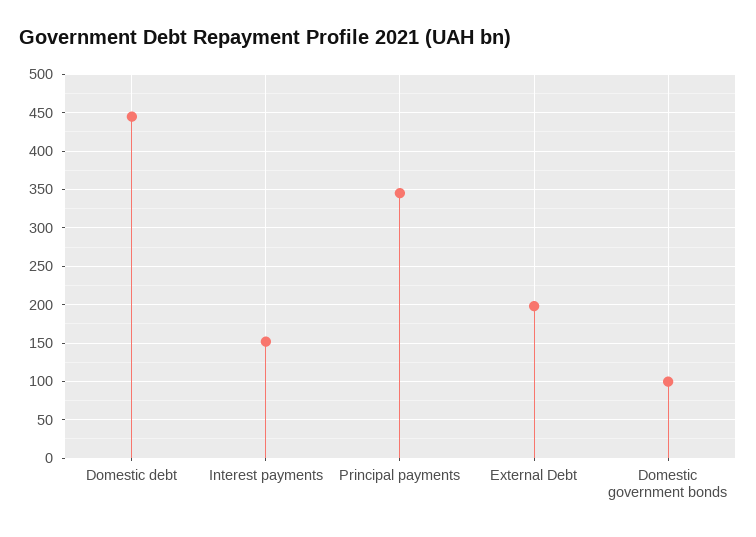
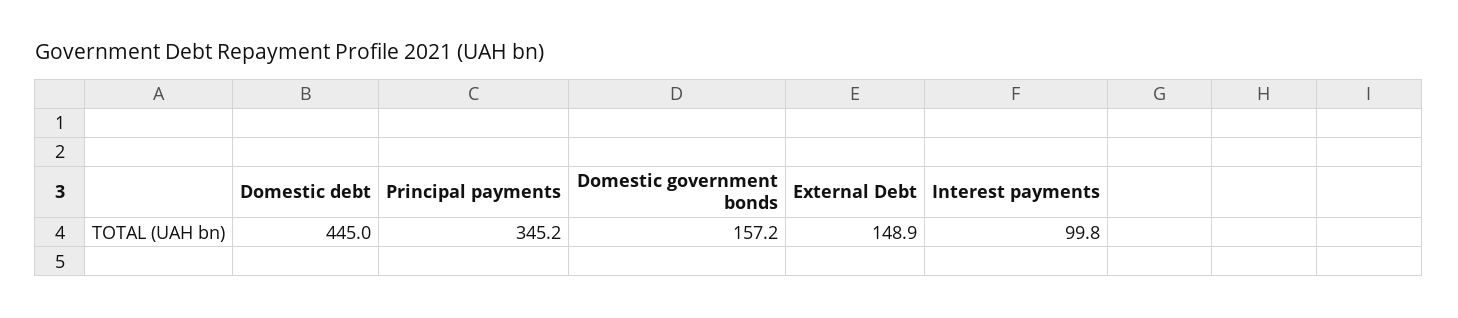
Interest payments: 150 -> 99.8
External Debt: 200 -> 148.9
Domestic government bonds: 100 -> 157.2

